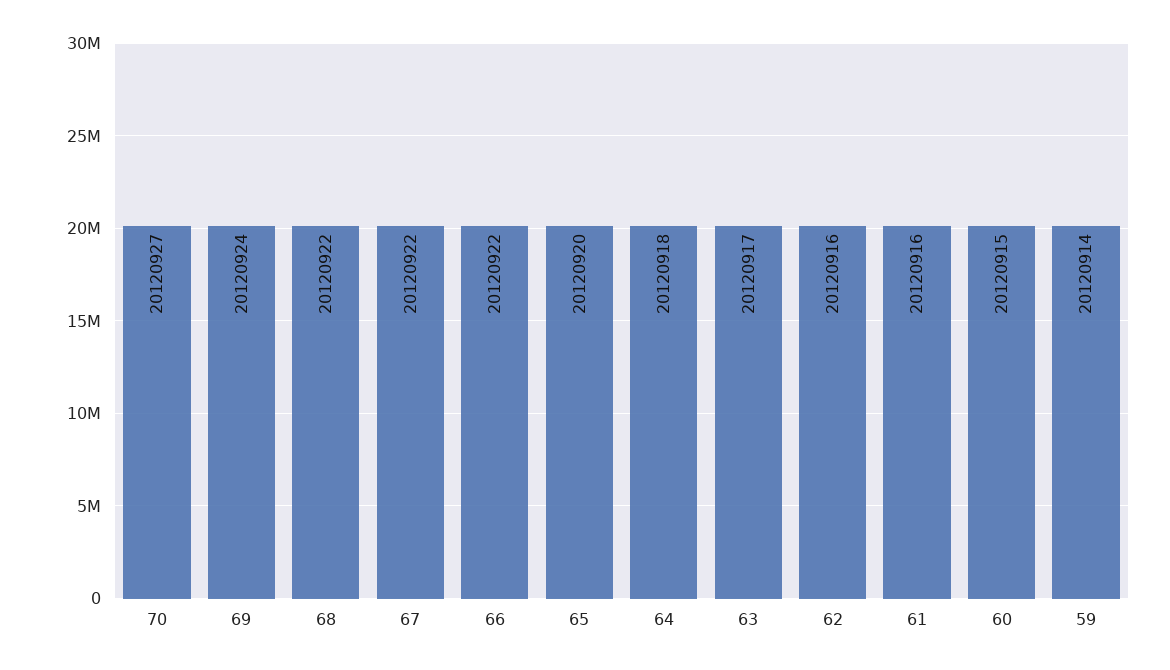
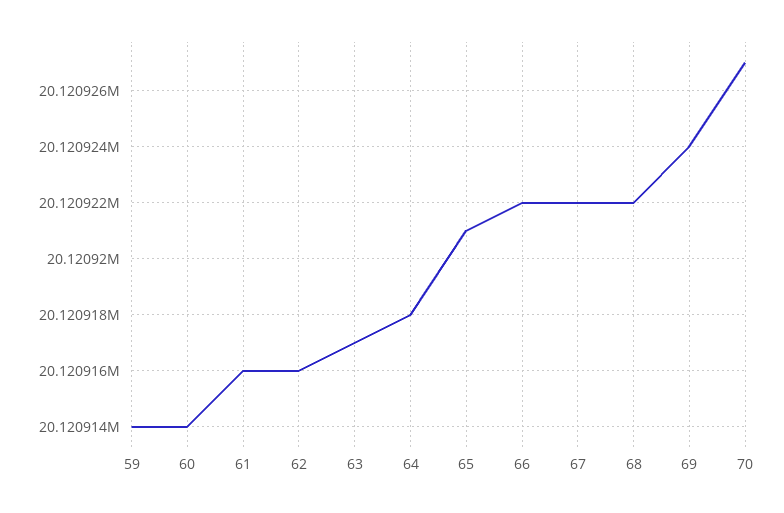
65: 20120920 -> 20120921
60: 20120915 -> 20120914

